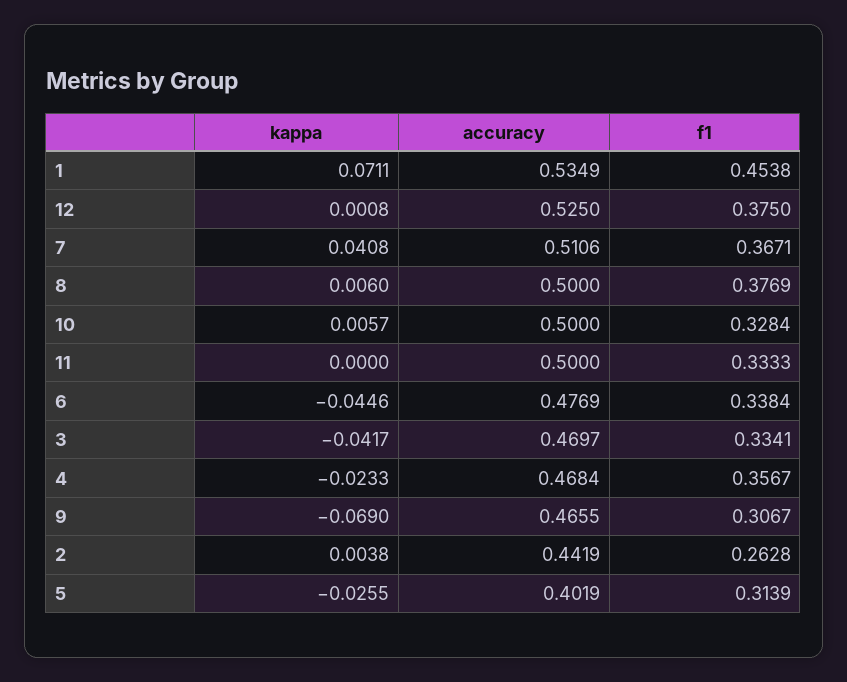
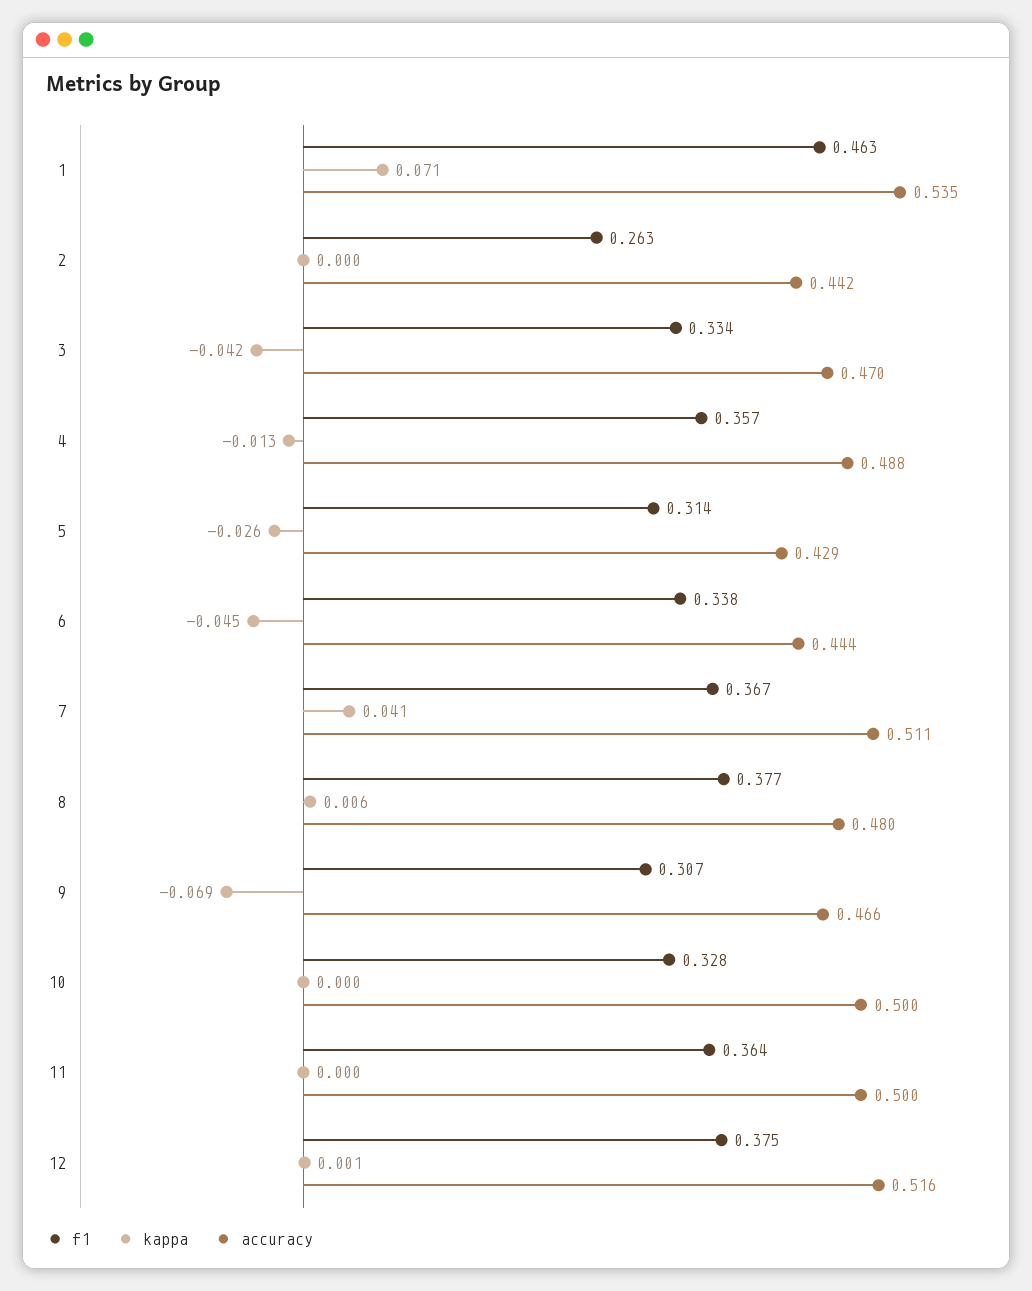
f1, 1: 0.4538 -> 0.463
accuracy, 12: 0.525 -> 0.516
accuracy, 8: 0.5 -> 0.48
kappa, 10: 0.0057 -> 0
f1, 11: 0.3333 -> 0.364
accuracy, 6: 0.4769 -> 0.444
kappa, 4: -0.0233 -> -0.013
accuracy, 4: 0.4684 -> 0.488
kappa, 2: 0.0038 -> 0
accuracy, 5: 0.4019 -> 0.429

